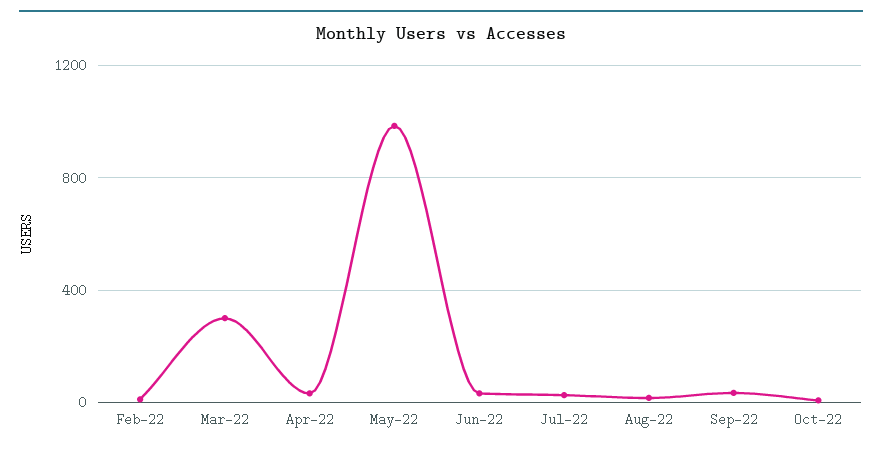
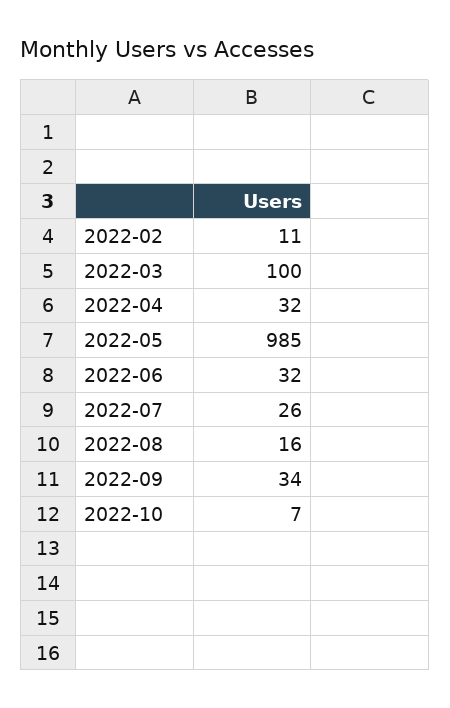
Mar-22: 300 -> 100

